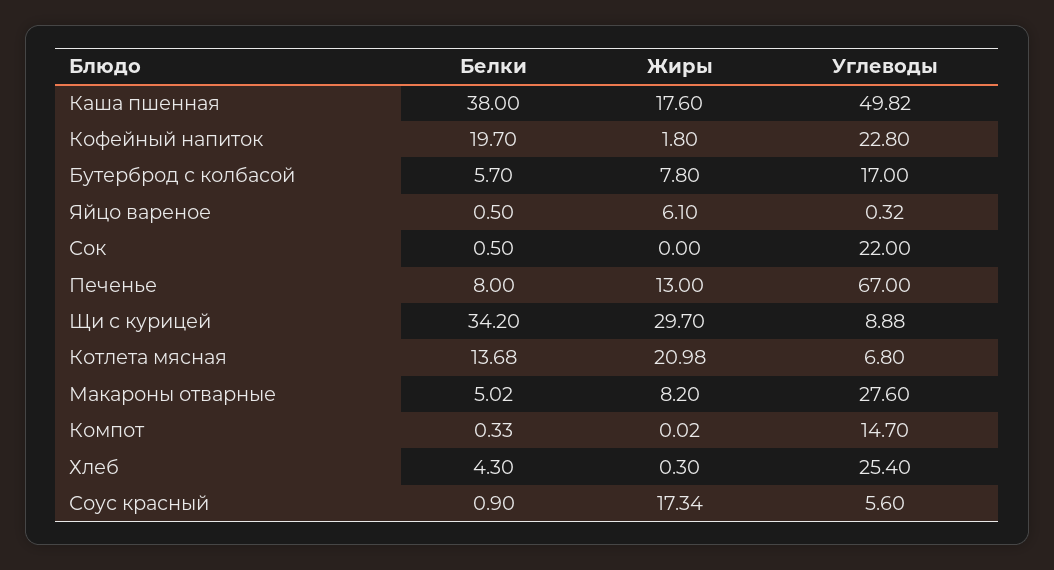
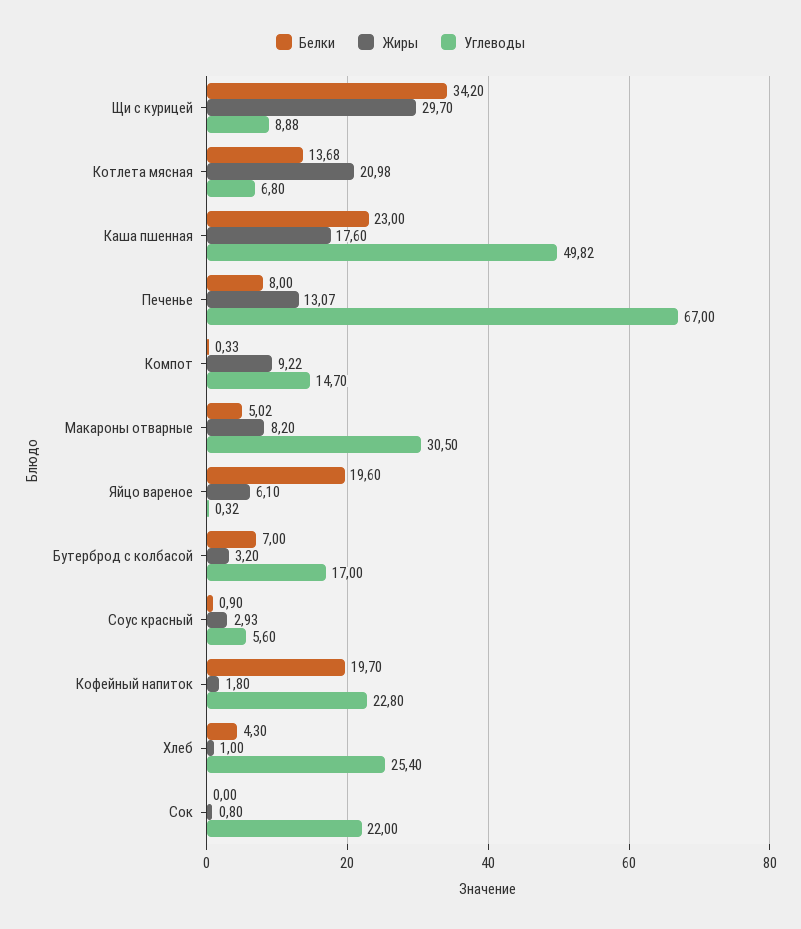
Белки, Каша пшенная: 38 -> 23
Белки, Бутерброд с колбасой: 5.7 -> 7
Жиры, Бутерброд с колбасой: 7.8 -> 3.2
Белки, Яйцо вареное: 0.5 -> 19.6
Белки, Сок: 0.5 -> 0
Жиры, Сок: 0 -> 0.8
Жиры, Печенье: 13 -> 13.07
Углеводы, Макароны отварные: 27.6 -> 30.5
Жиры, Компот: 0.02 -> 9.22
Жиры, Хлеб: 0.3 -> 1
Жиры, Соус красный: 17.34 -> 2.93

